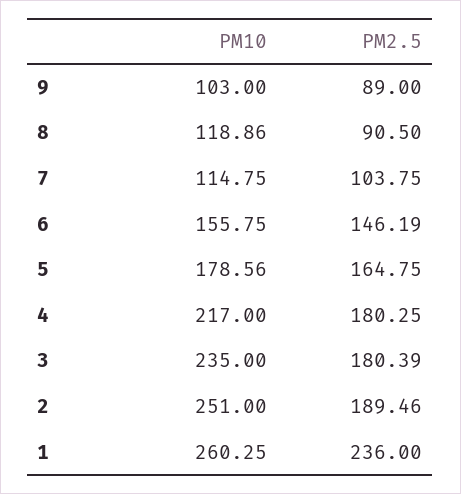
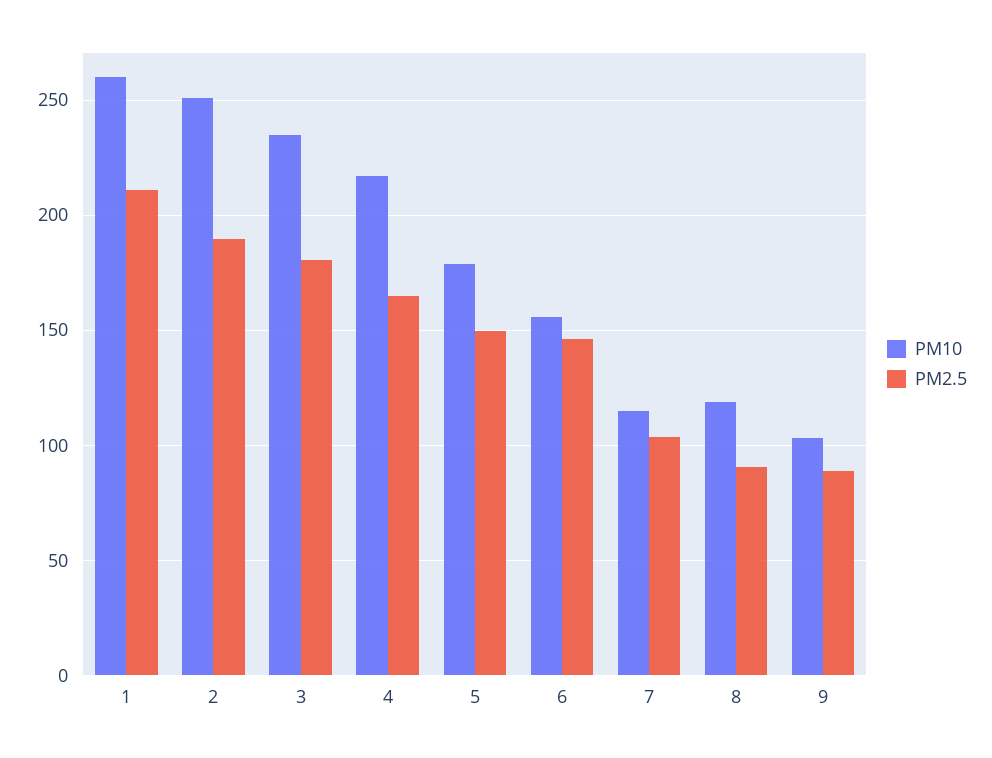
PM2.5, 5: 164.75 -> 150
PM2.5, 4: 180.25 -> 165
PM2.5, 1: 236 -> 210

